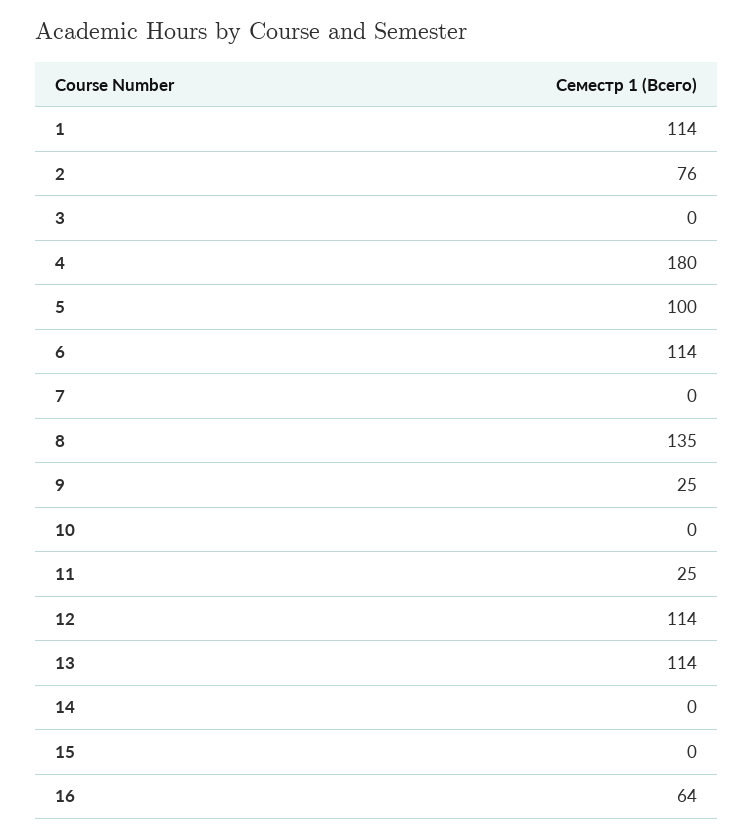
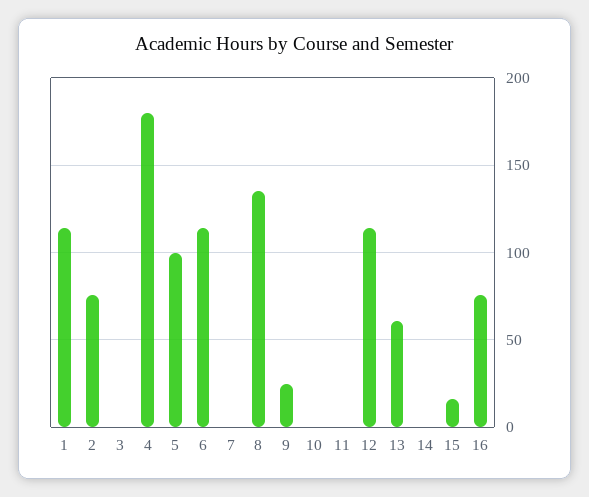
11: 25 -> 0
13: 114 -> 60
15: 0 -> 15
16: 64 -> 75

